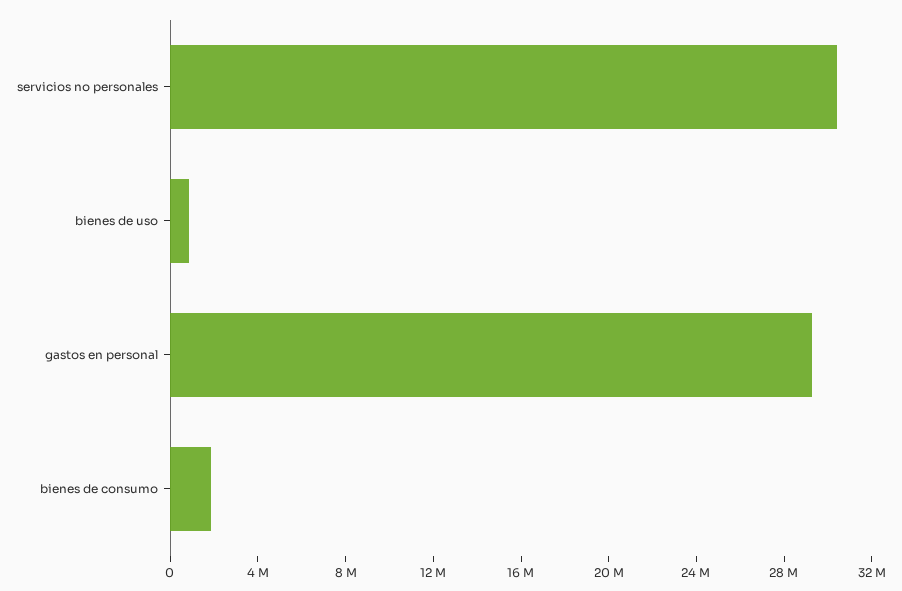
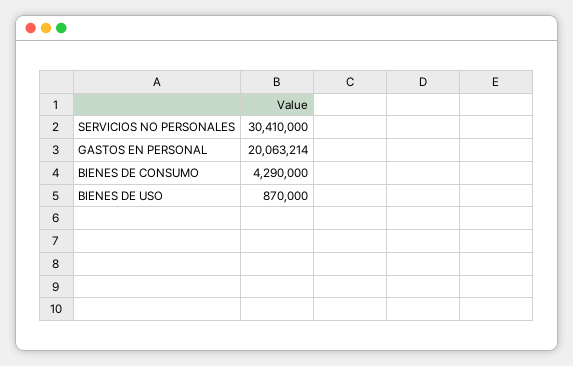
gastos en personal: 29000000 -> 20063214
bienes de consumo: 2000000 -> 4290000

